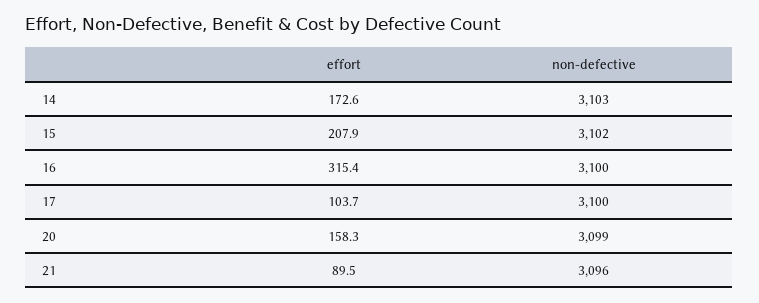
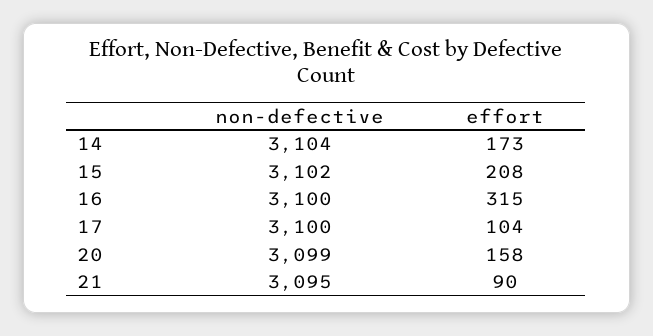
non-defective, 14: 3103 -> 3104
non-defective, 21: 3096 -> 3095

